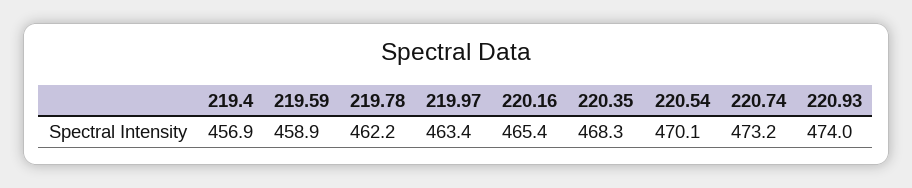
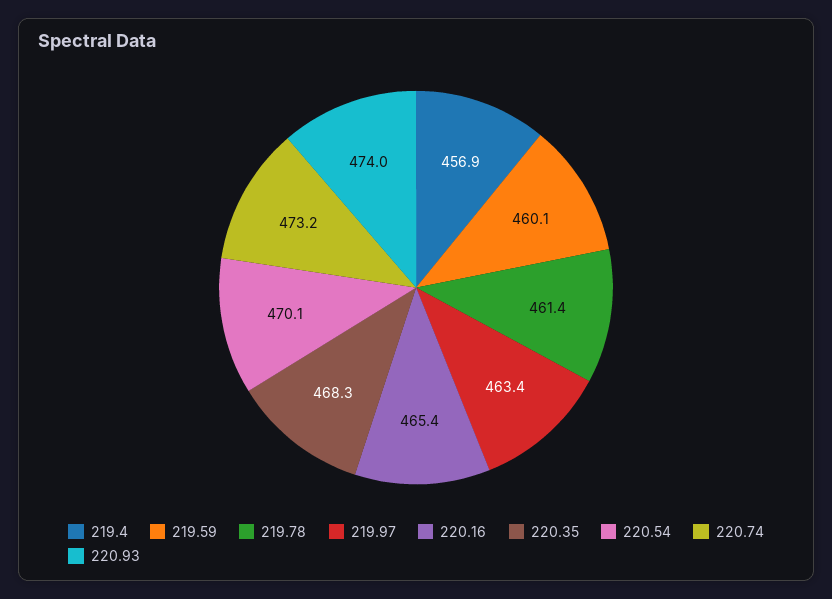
219.59: 458.9 -> 460.1
219.78: 462.2 -> 461.4

